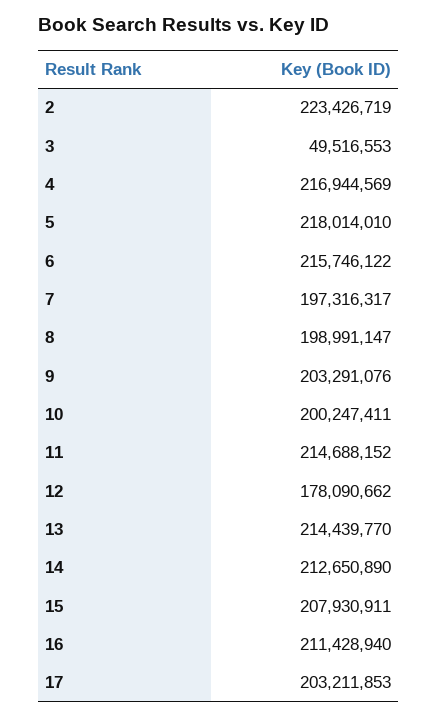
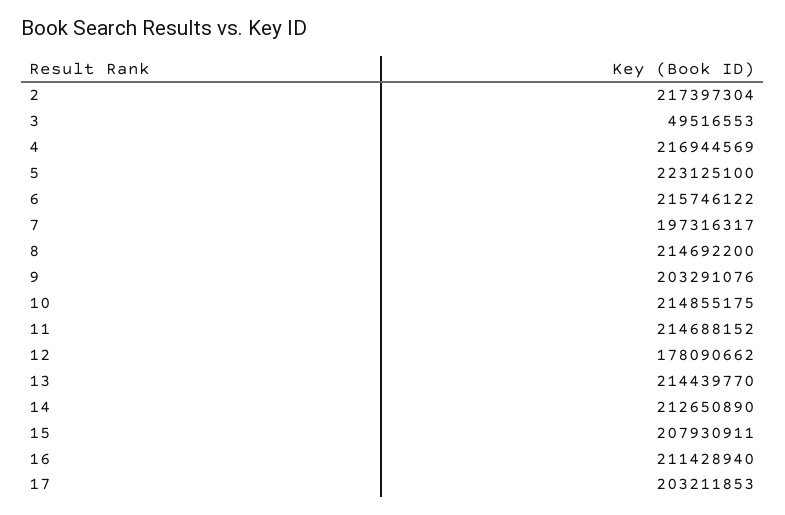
2: 223426719 -> 217397304
5: 218014010 -> 223125100
8: 198991147 -> 214692200
10: 200247411 -> 214855175

